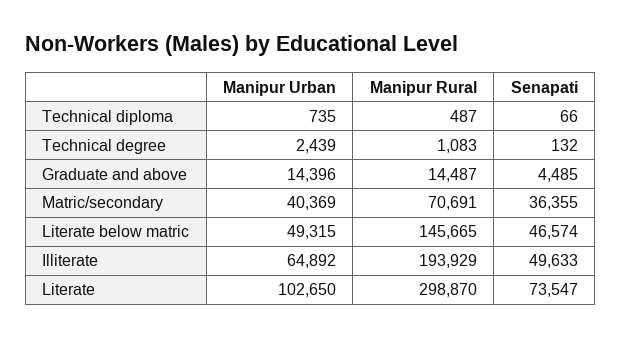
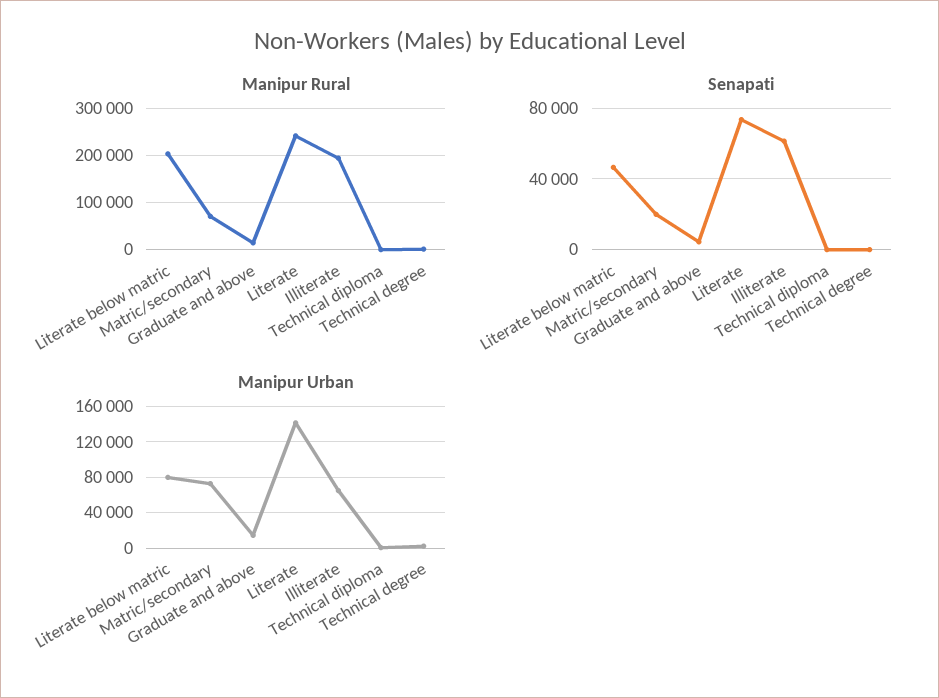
Manipur Urban, Matric/secondary: 40369 -> 70000
Senapati, Matric/secondary: 36355 -> 20000
Manipur Urban, Literate below matric: 49315 -> 80000
Manipur Rural, Literate below matric: 145665 -> 200000
Senapati, Illiterate: 49633 -> 60000
Manipur Urban, Literate: 102650 -> 140000
Manipur Rural, Literate: 298870 -> 240000

